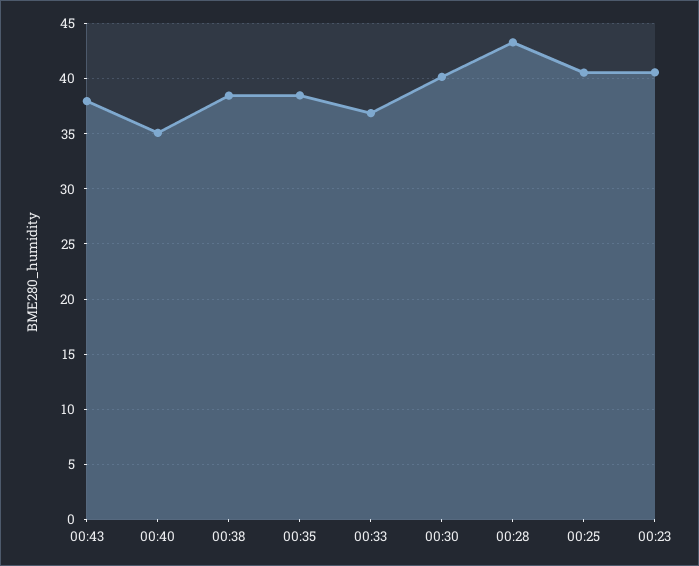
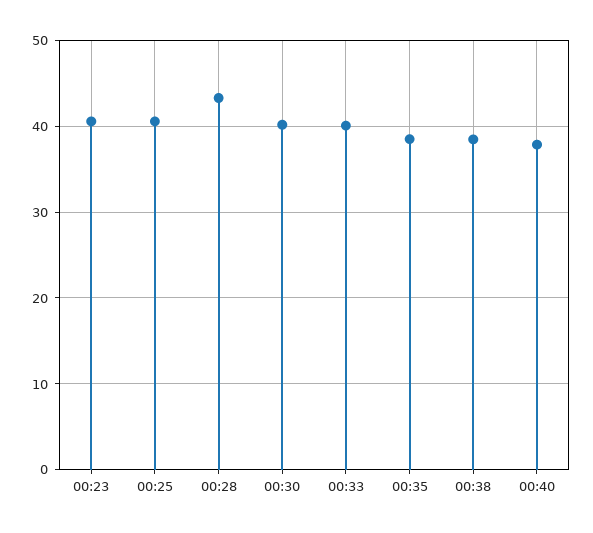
00:43: 38 -> none
00:40: 35 -> 38
00:33: 37 -> 40

